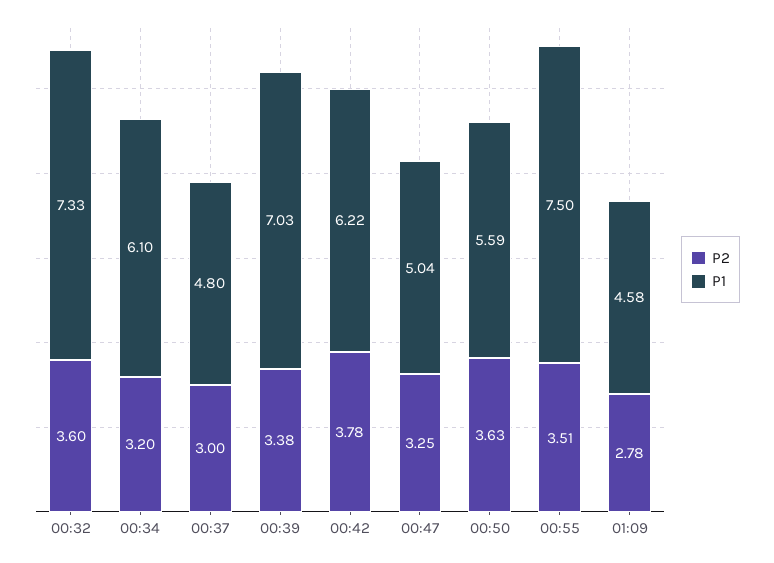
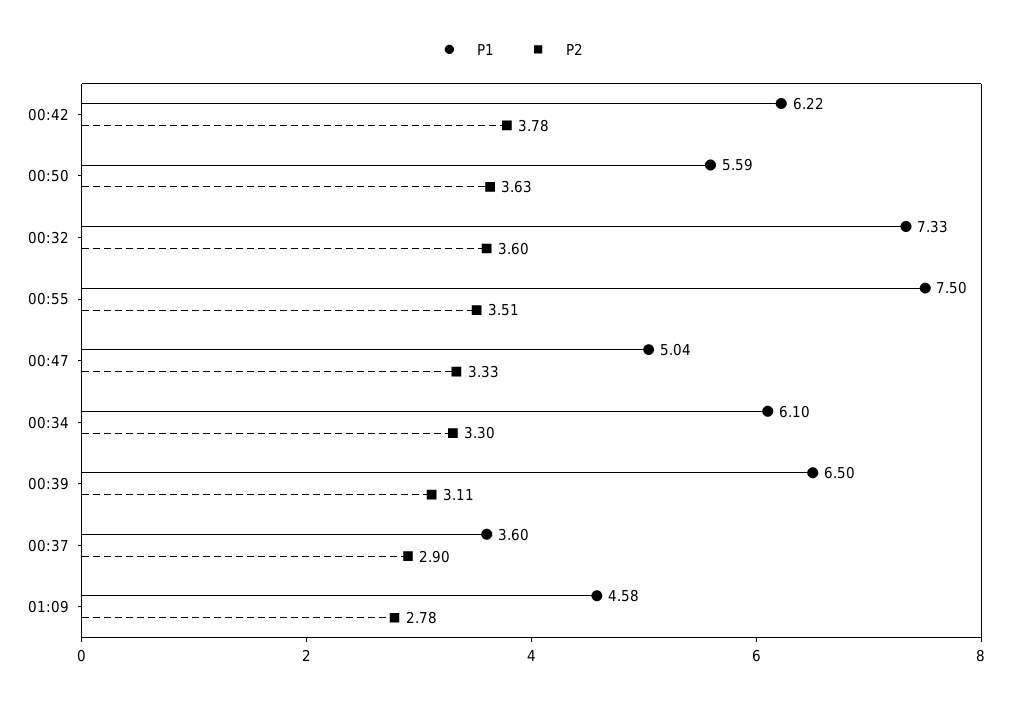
P2, 00:34: 3.2 -> 3.3
P2, 00:37: 3 -> 2.9
P1, 00:37: 4.8 -> 3.6
P2, 00:39: 3.38 -> 3.11
P1, 00:39: 7.03 -> 6.5
P2, 00:47: 3.25 -> 3.33

